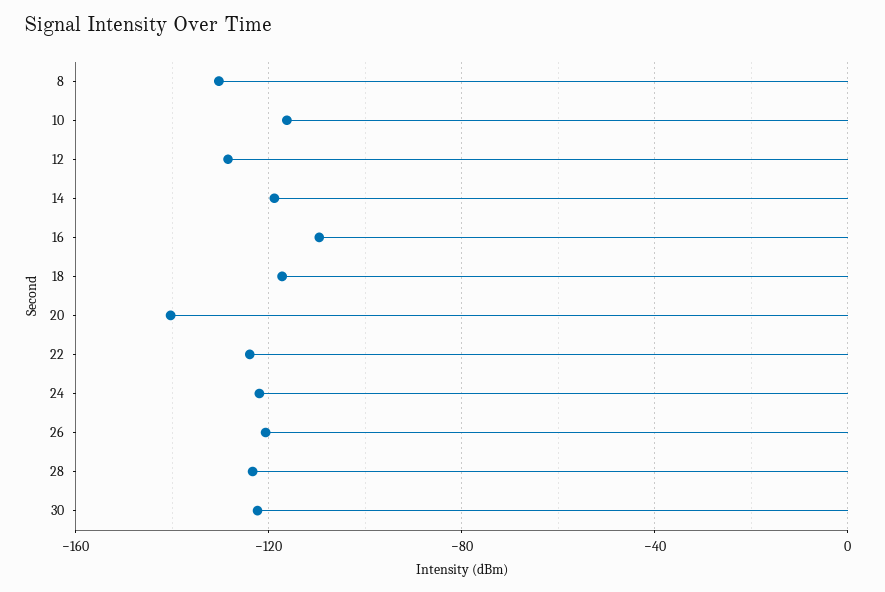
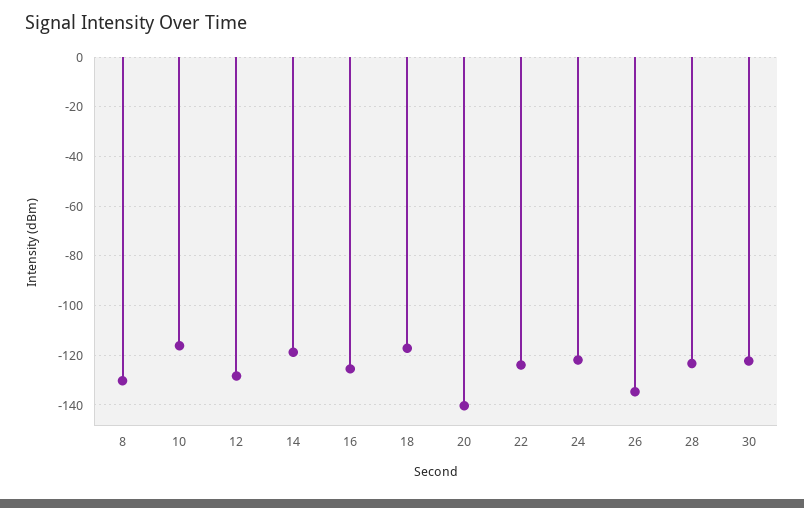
16: -110 -> -125
26: -120 -> -135

